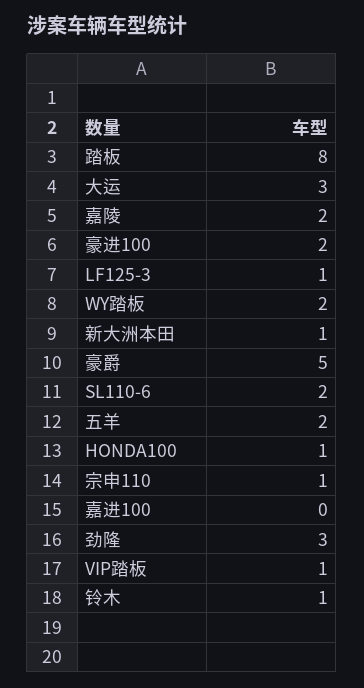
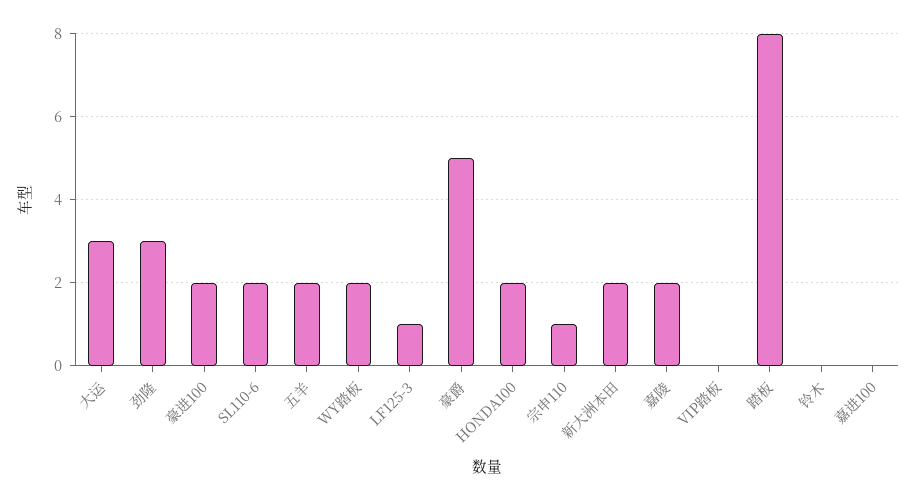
新大洲本田: 1 -> 2
HONDA100: 1 -> 2
VIP踏板: 1 -> 0
铃木: 1 -> 0

